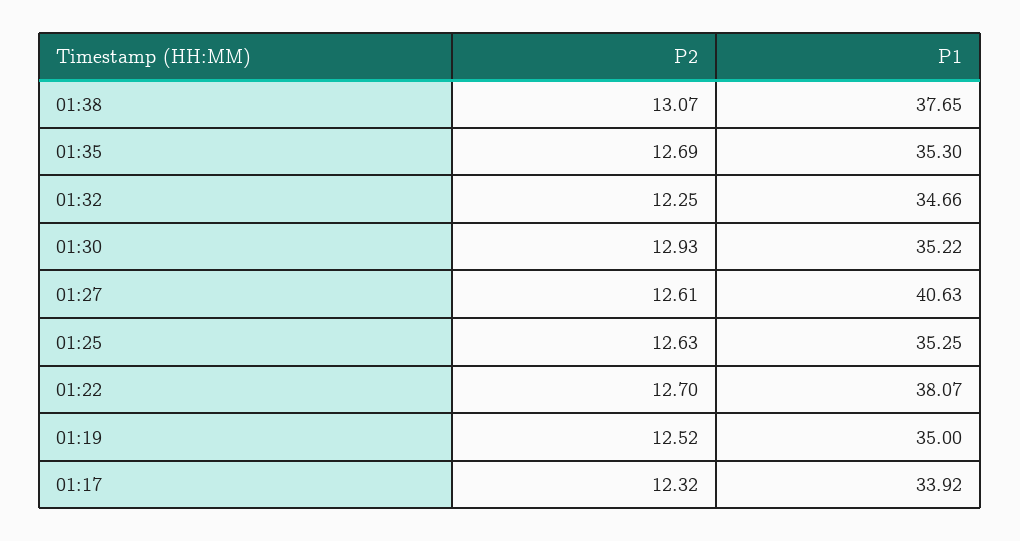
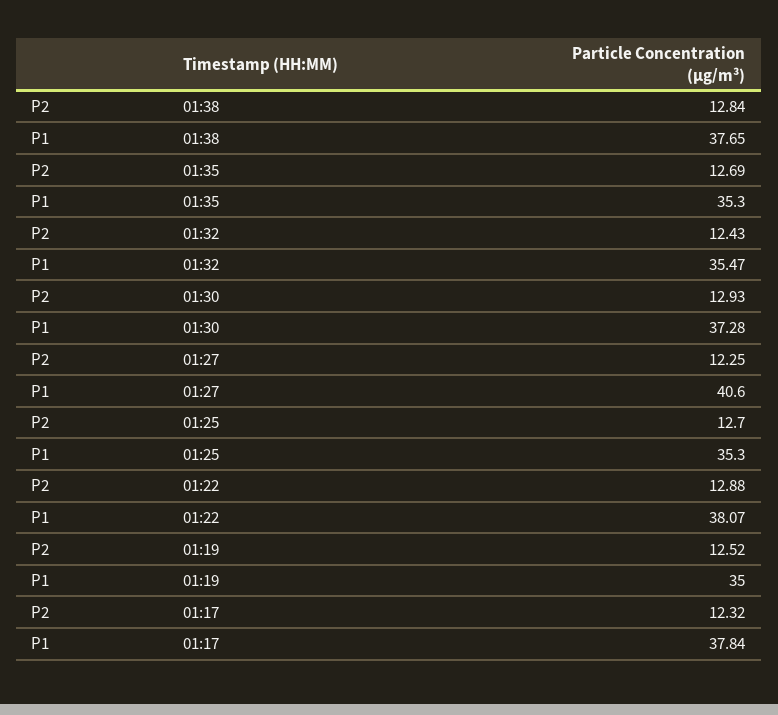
P2, 01:38: 13.07 -> 12.84
P2, 01:32: 12.25 -> 12.43
P1, 01:32: 34.66 -> 35.47
P1, 01:30: 35.22 -> 37.28
P2, 01:27: 12.61 -> 12.25
P1, 01:27: 40.63 -> 40.6
P2, 01:25: 12.63 -> 12.7
P1, 01:25: 35.25 -> 35.3
P2, 01:22: 12.7 -> 12.88
P1, 01:17: 33.92 -> 37.84

